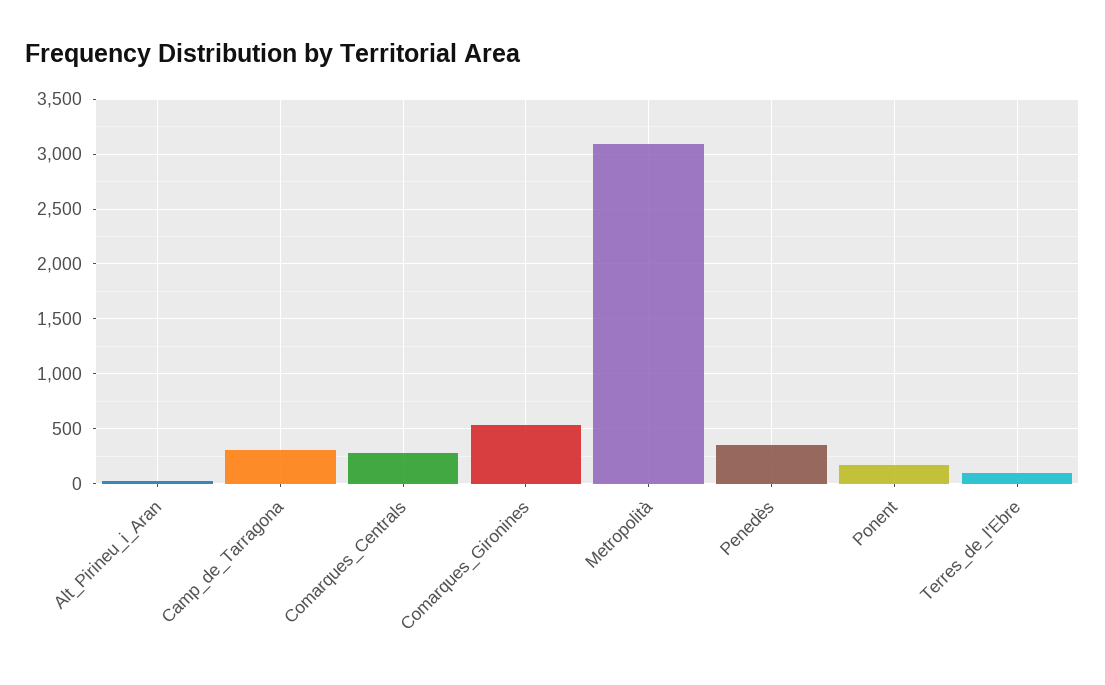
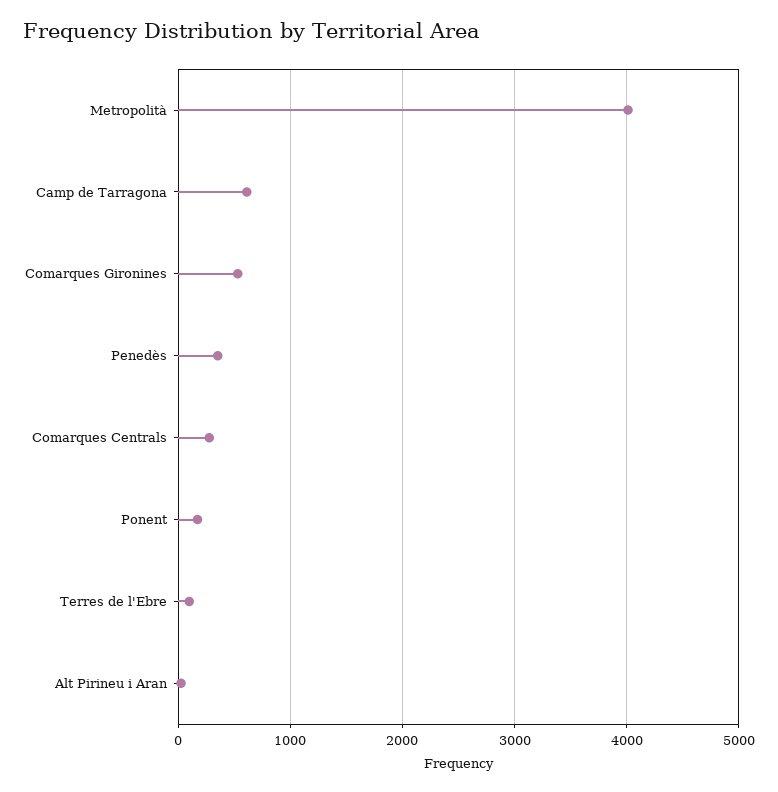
Camp_de_Tarragona: 300 -> 600
Metropolità: 3100 -> 4000

